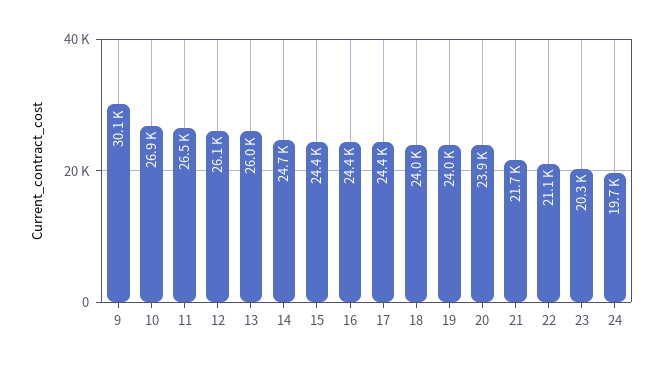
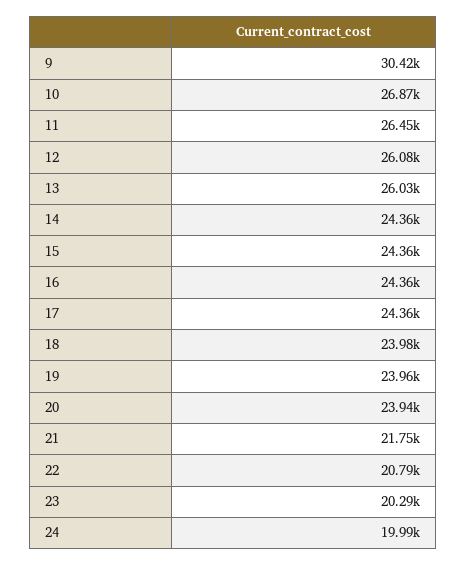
9: 30100 -> 30420
14: 24700 -> 24360
22: 21100 -> 20790
24: 19700 -> 19990

